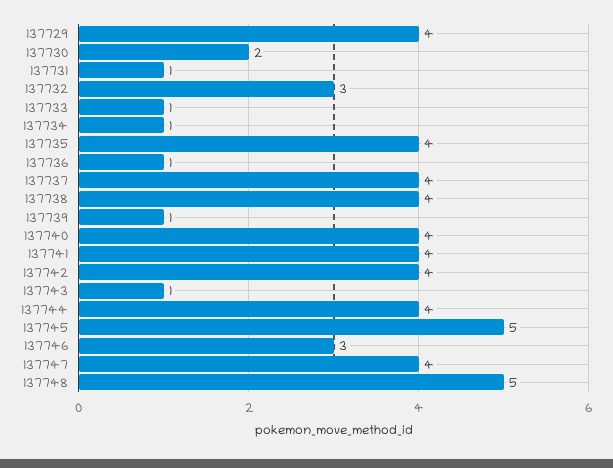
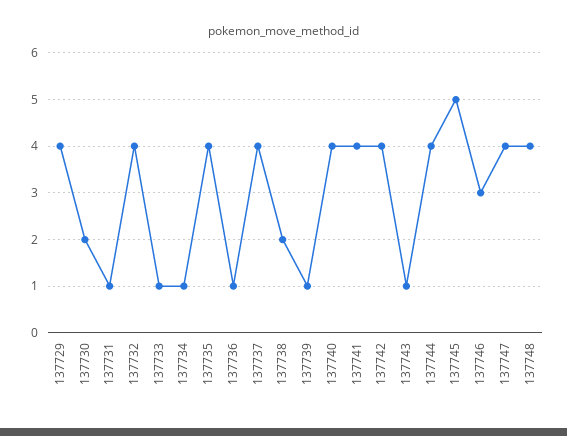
137732: 3 -> 4
137738: 4 -> 2
137748: 5 -> 4

